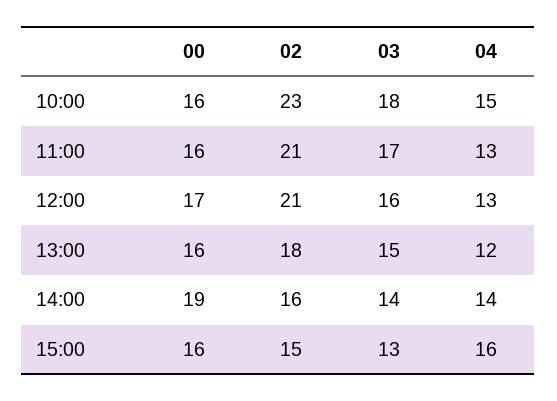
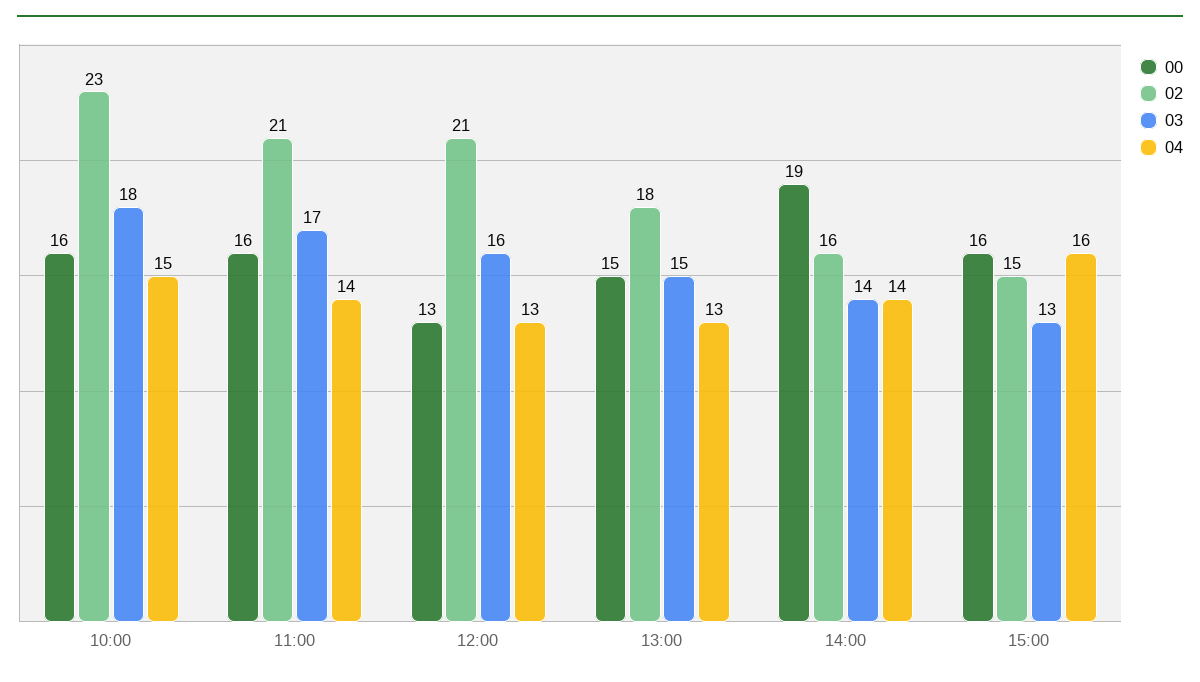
04, 11:00: 13 -> 14
00, 12:00: 17 -> 13
00, 13:00: 16 -> 15
04, 13:00: 12 -> 13

